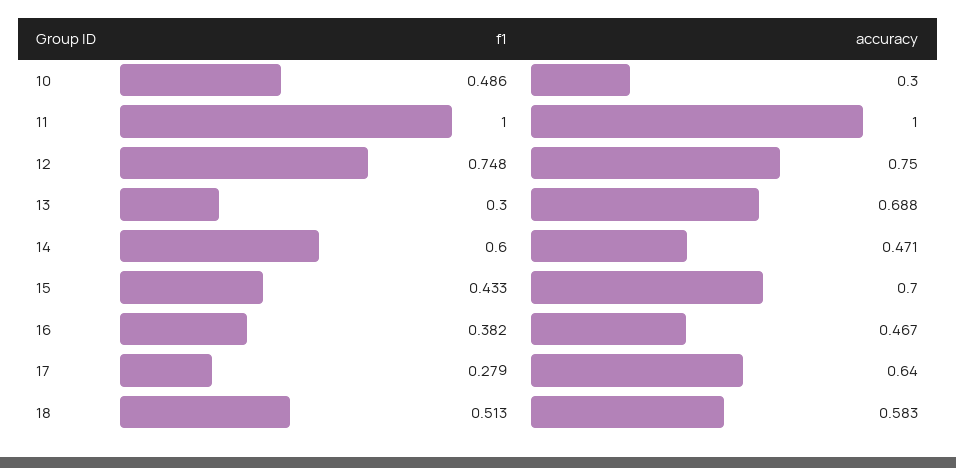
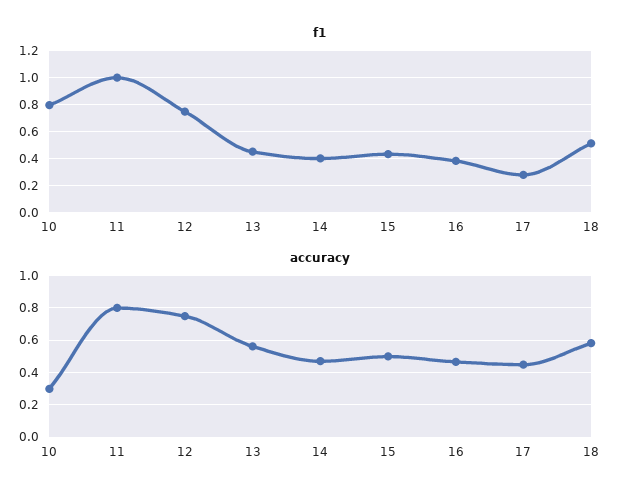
f1, 10: 0.486 -> 0.8
accuracy, 11: 1 -> 0.8
f1, 13: 0.3 -> 0.45
accuracy, 13: 0.688 -> 0.55
f1, 14: 0.6 -> 0.4
accuracy, 15: 0.7 -> 0.5
accuracy, 17: 0.64 -> 0.45

